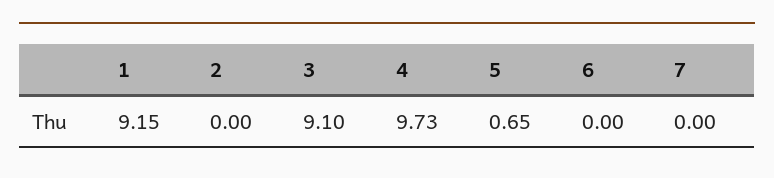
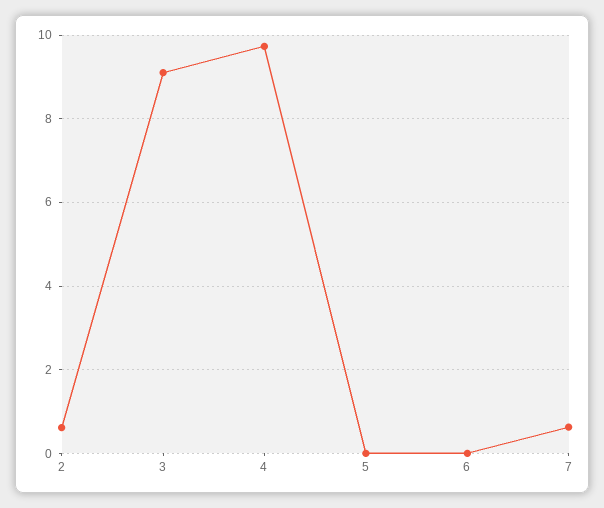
1: 9.15 -> none
2: 0 -> 0.6
5: 0.65 -> 0
7: 0 -> 0.6

